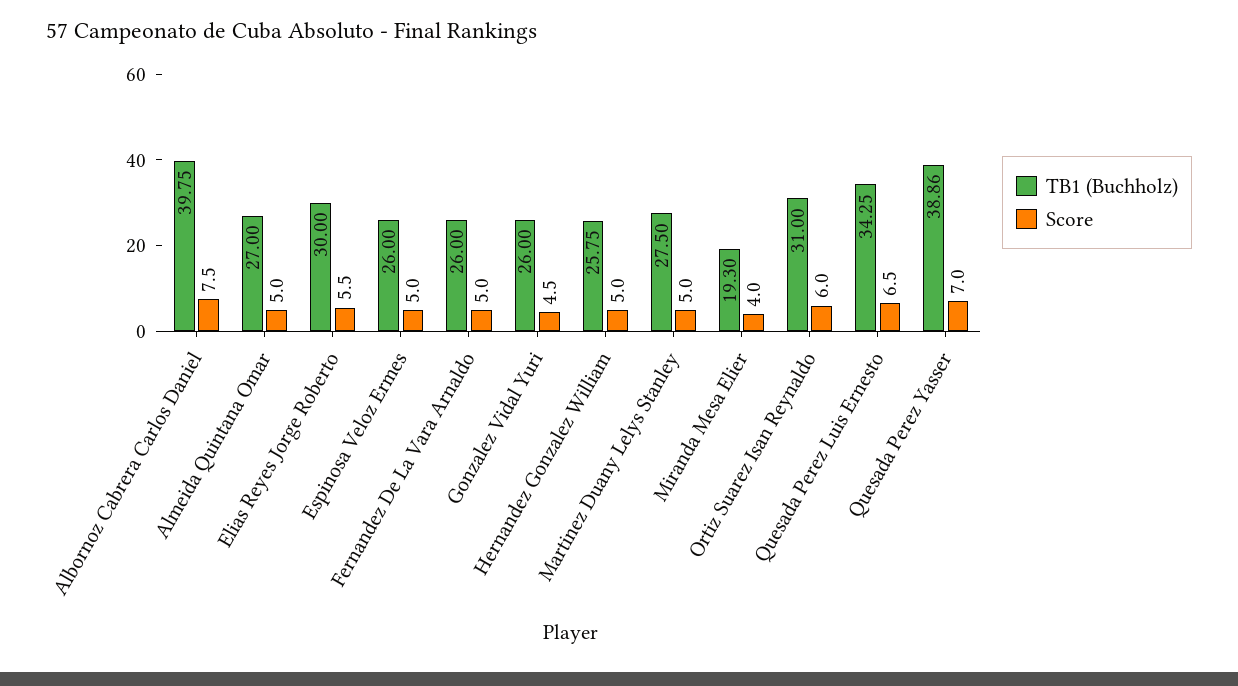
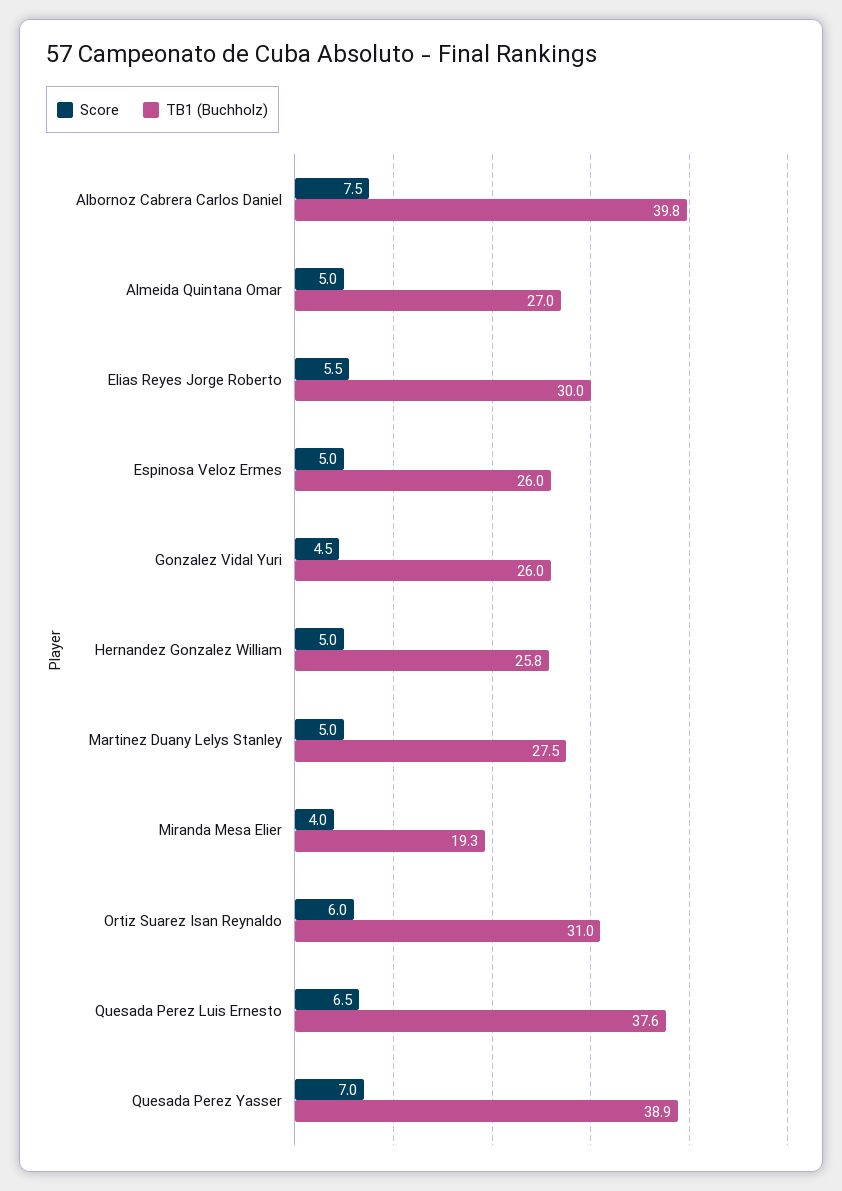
TB1 (Buchholz), Fernandez De La Vara Arnaldo: 26 -> none
Score, Fernandez De La Vara Arnaldo: 5 -> none
TB1 (Buchholz), Quesada Perez Luis Ernesto: 34.25 -> 37.6

